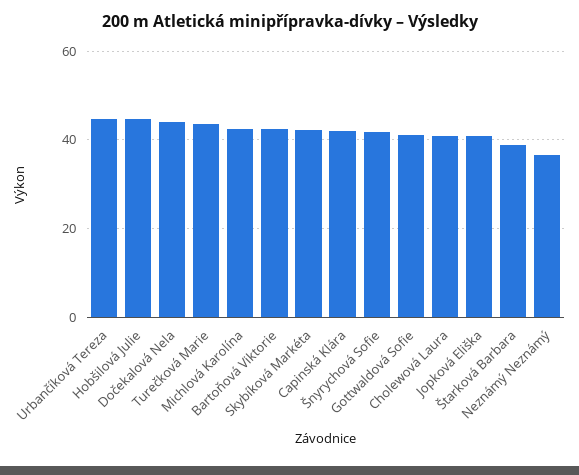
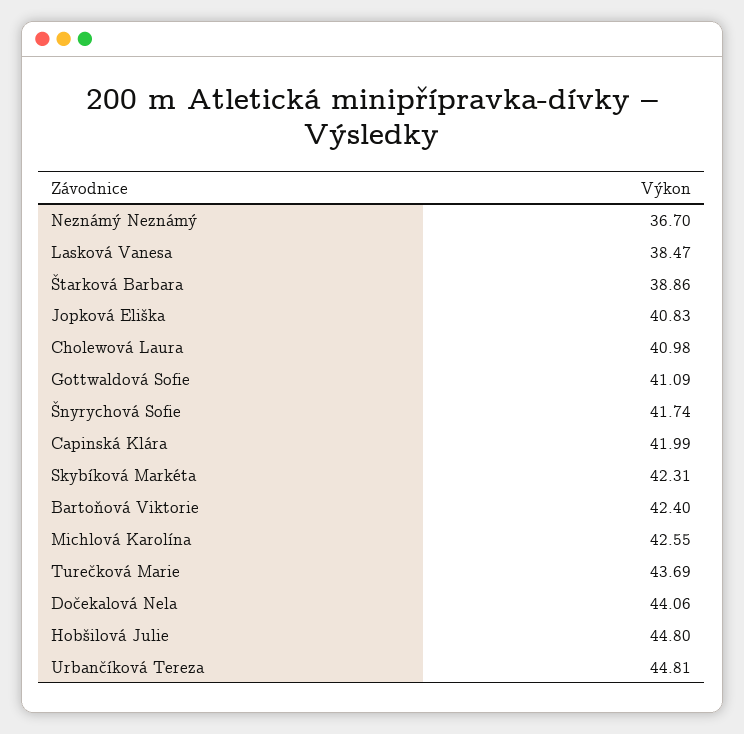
Lasková Vanesa: none -> 38.47

